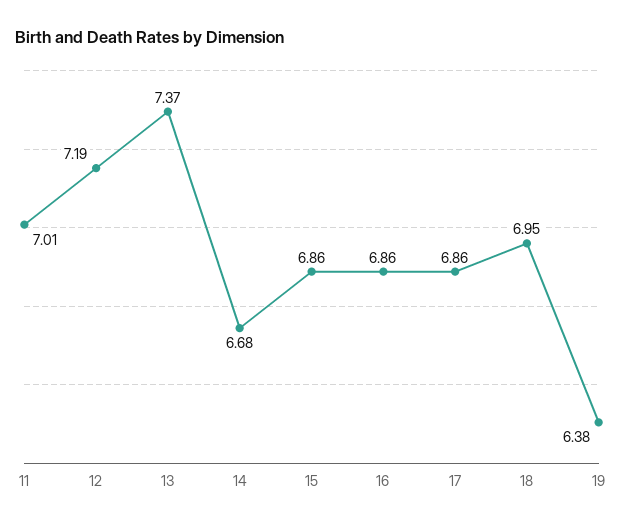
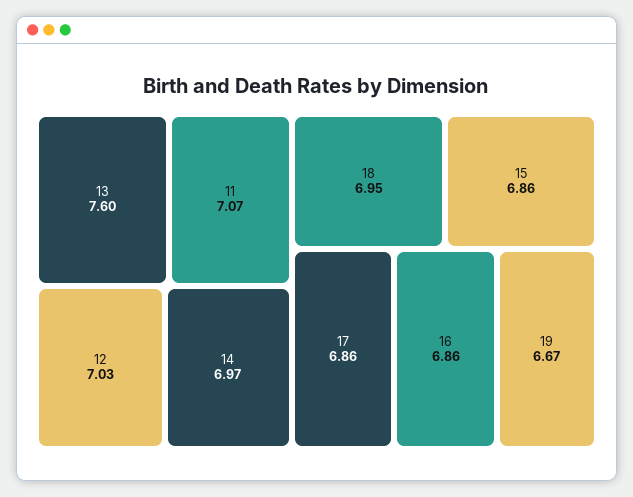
11: 7.01 -> 7.07
12: 7.19 -> 7.03
13: 7.37 -> 7.6
14: 6.68 -> 6.97
19: 6.38 -> 6.67

